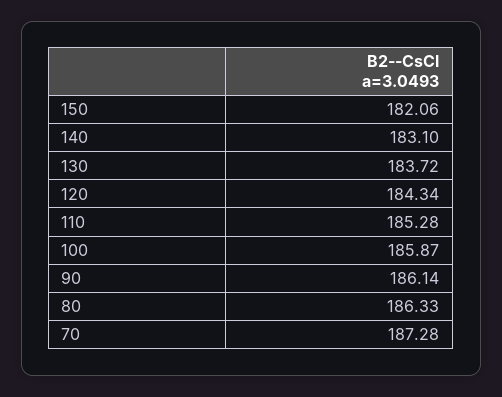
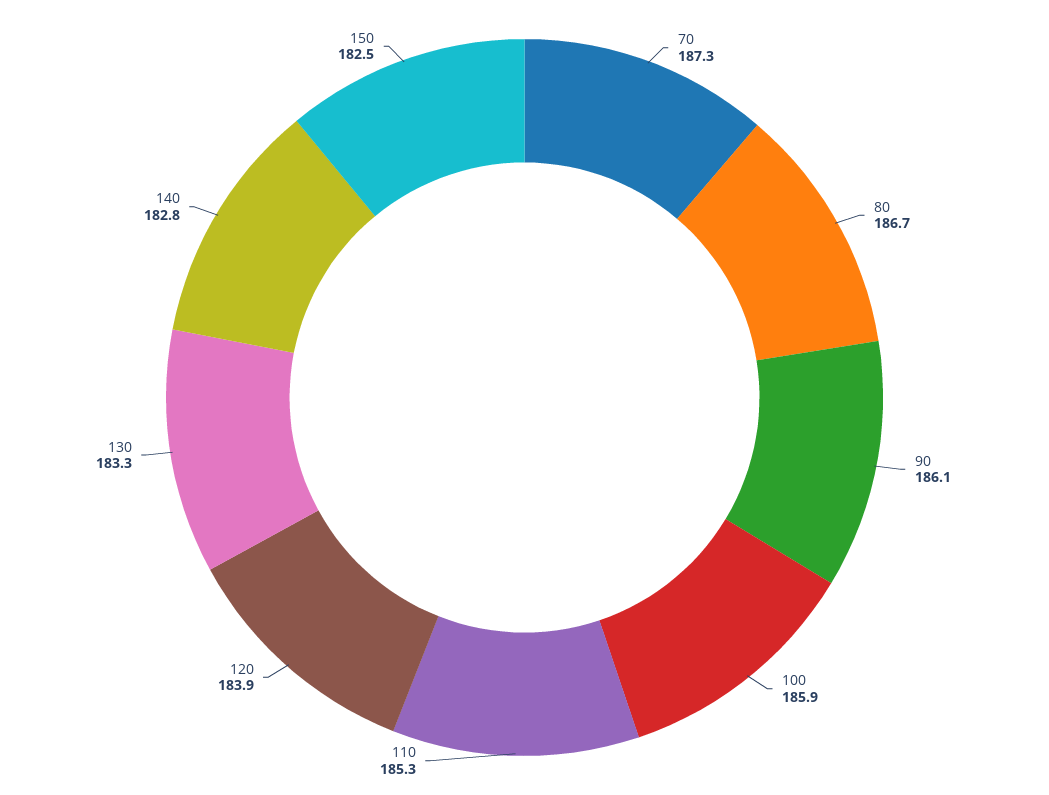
150: 182.06 -> 182.5
140: 183.1 -> 182.8
130: 183.72 -> 183.3
120: 184.34 -> 183.9
80: 186.33 -> 186.7

